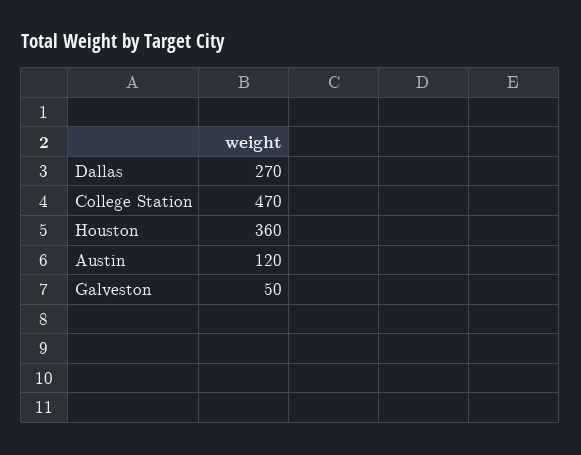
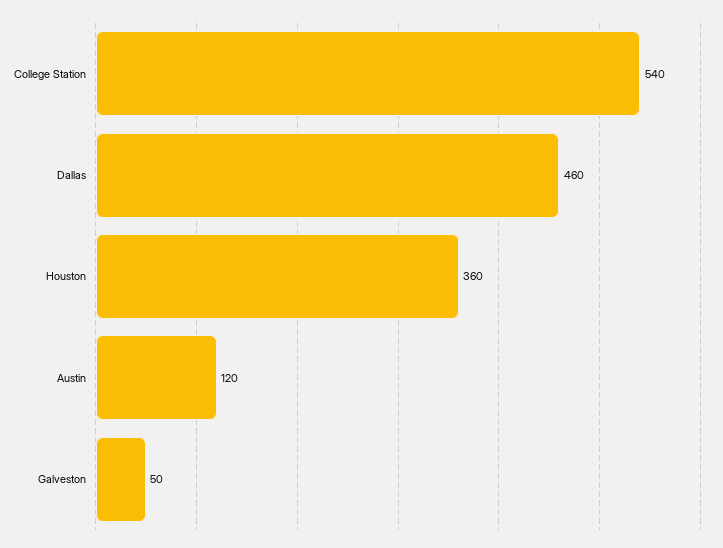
Dallas: 270 -> 460
College Station: 470 -> 540

